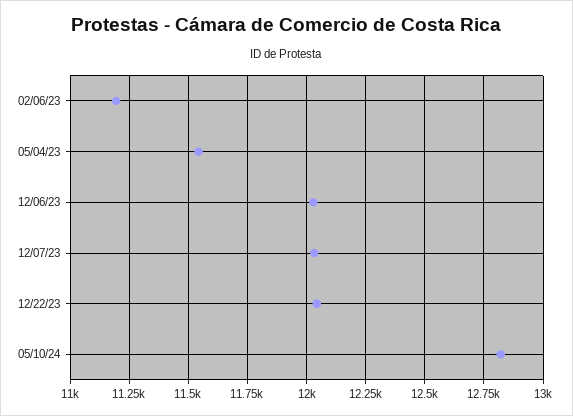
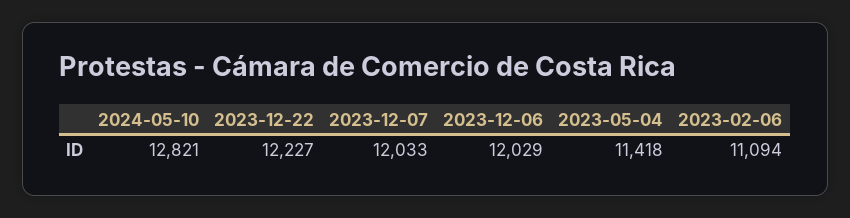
02/06/23: 11200 -> 11094
05/04/23: 11550 -> 11418
12/22/23: 12050 -> 12227

